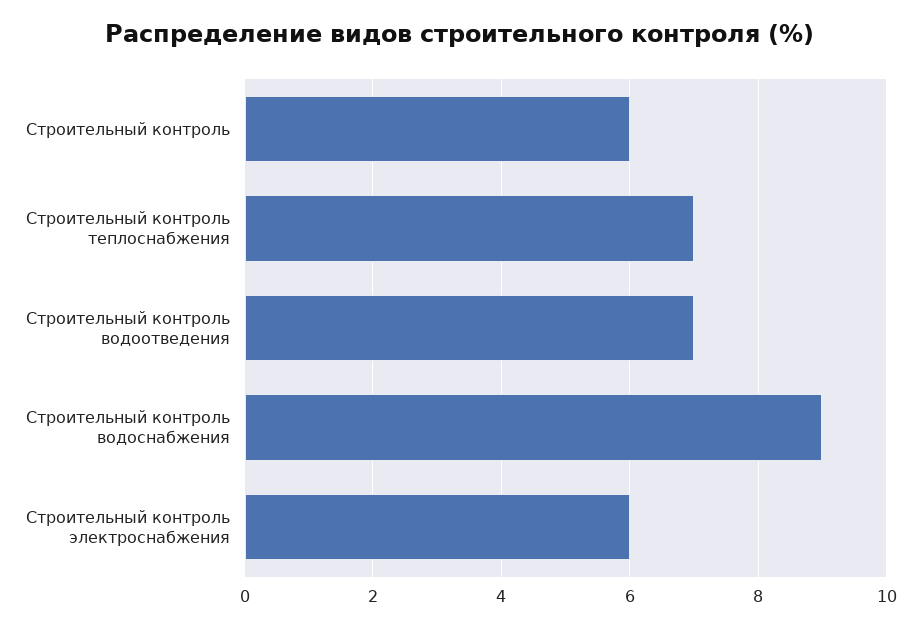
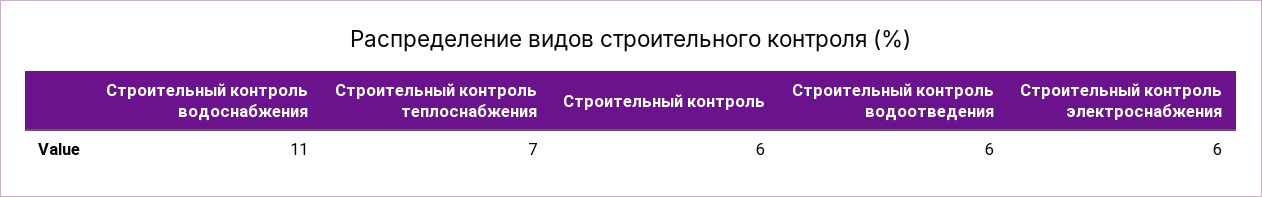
Строительный контроль водоотведения: 7 -> 6
Строительный контроль водоснабжения: 9 -> 11

